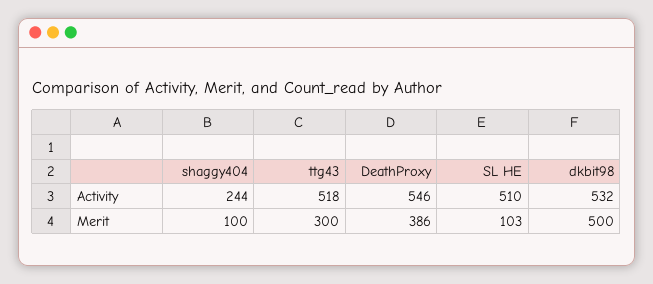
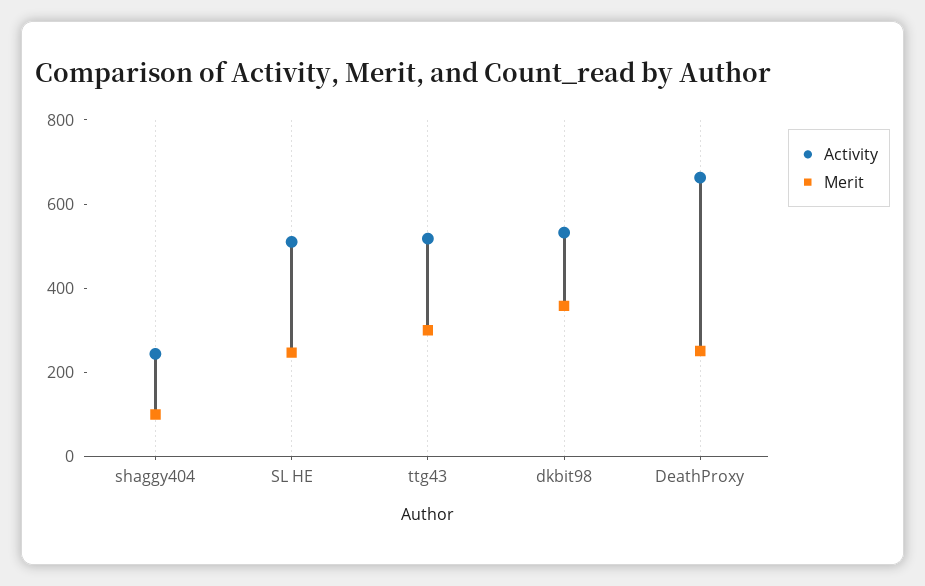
Activity, DeathProxy: 546 -> 650
Merit, DeathProxy: 386 -> 250
Merit, SL HE: 103 -> 250
Merit, dkbit98: 500 -> 350

